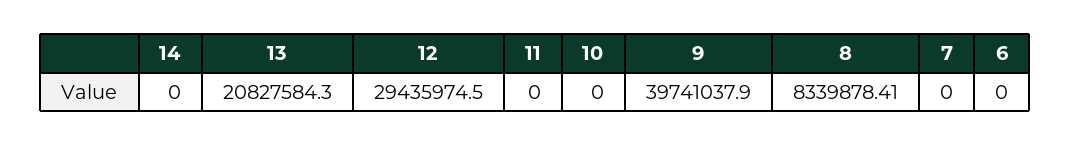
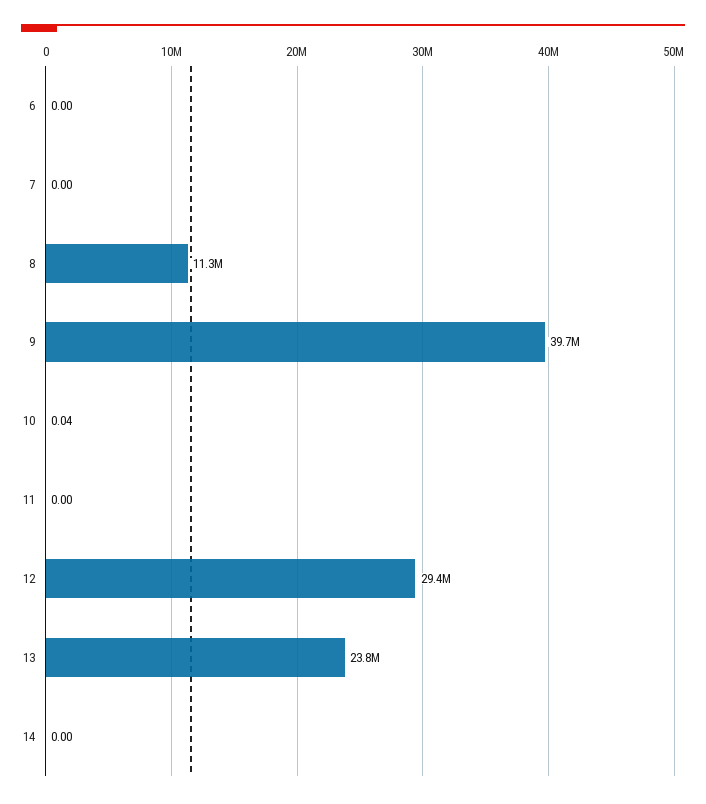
13: 20827584.3 -> 23800000
10: 0 -> 0.04
8: 8339878.41 -> 11300000

